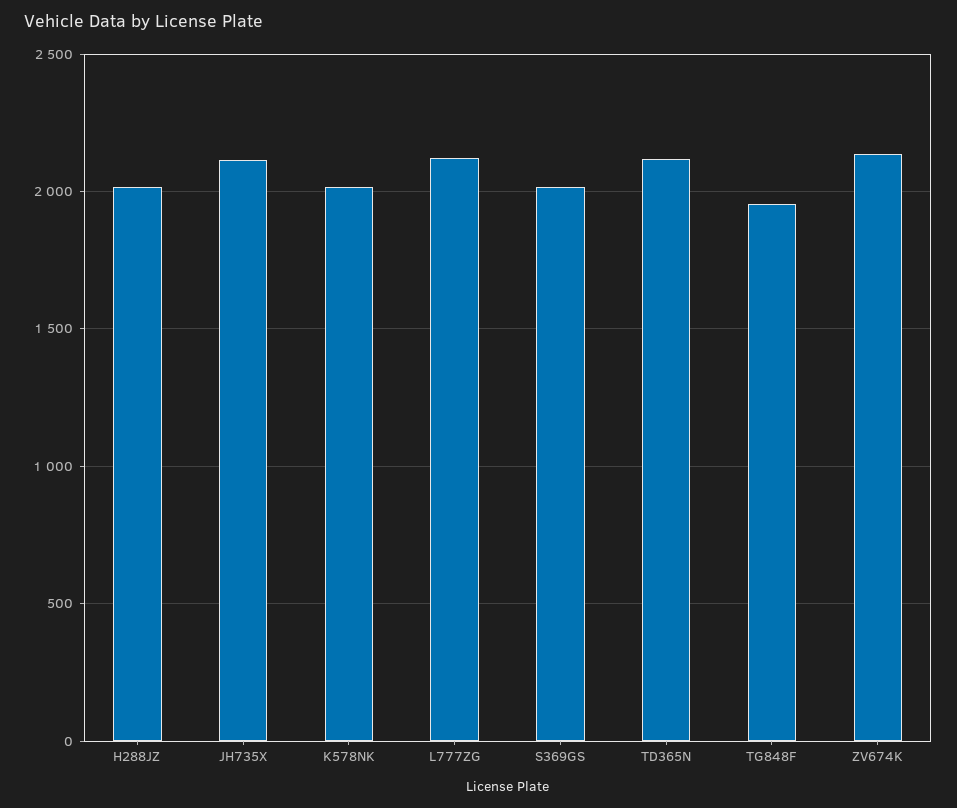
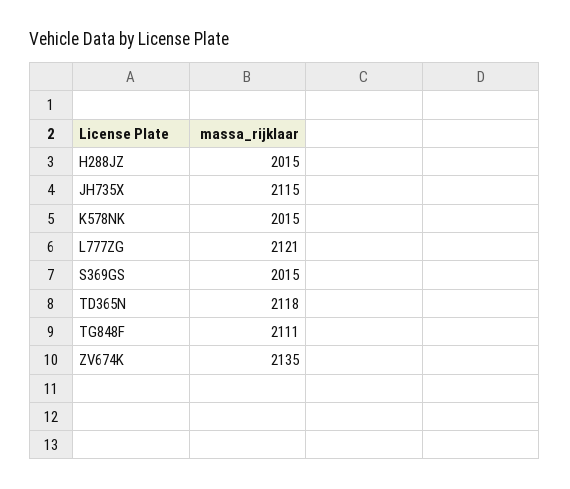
TG848F: 1950 -> 2111

